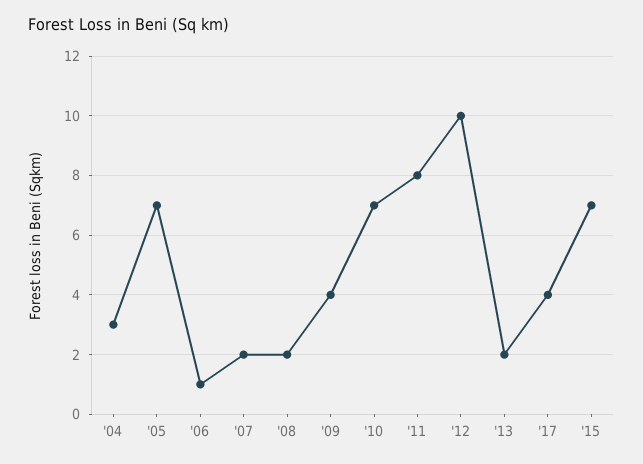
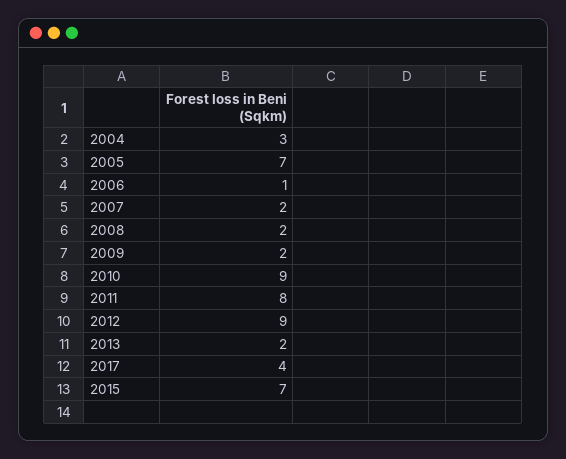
'09: 4 -> 2
'10: 7 -> 9
'12: 10 -> 9

